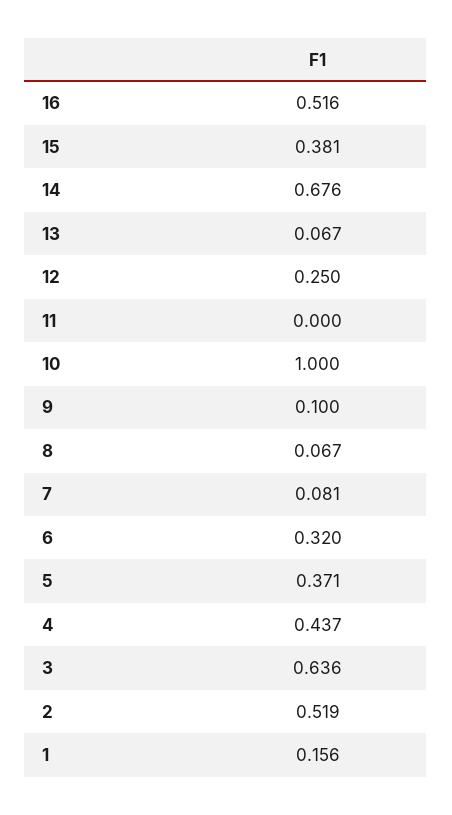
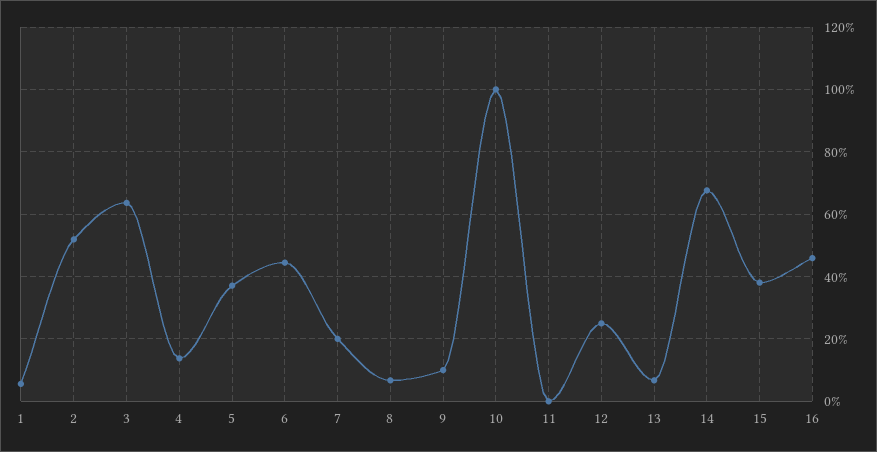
16: 0.516 -> 0.46
7: 0.081 -> 0.2
6: 0.32 -> 0.44
4: 0.437 -> 0.14
1: 0.156 -> 0.06

